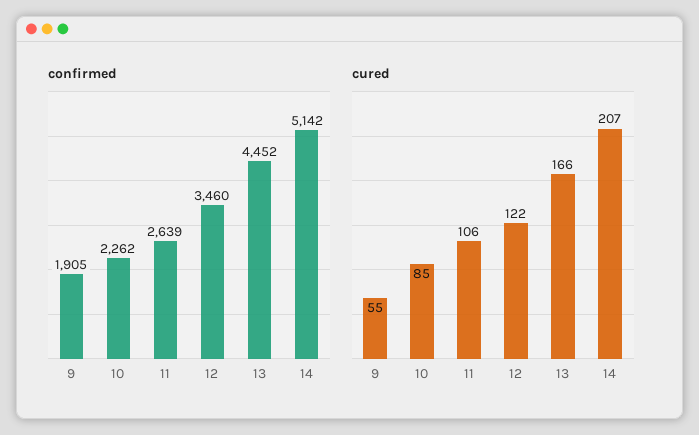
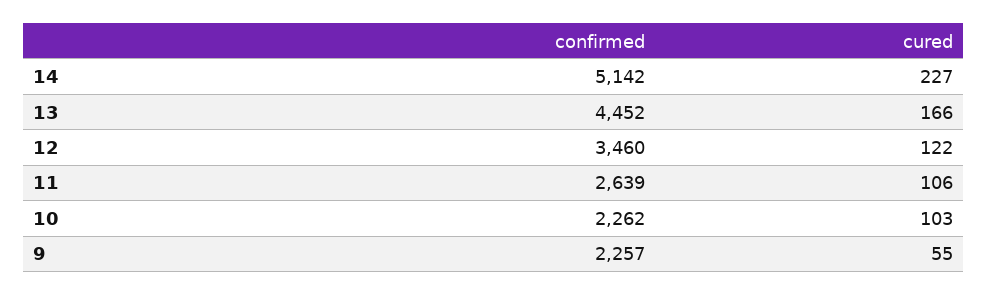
confirmed, 9: 1905 -> 2257
cured, 10: 85 -> 103
cured, 14: 207 -> 227

